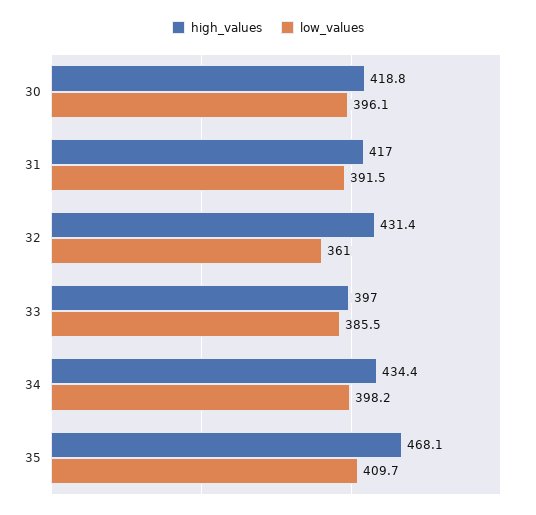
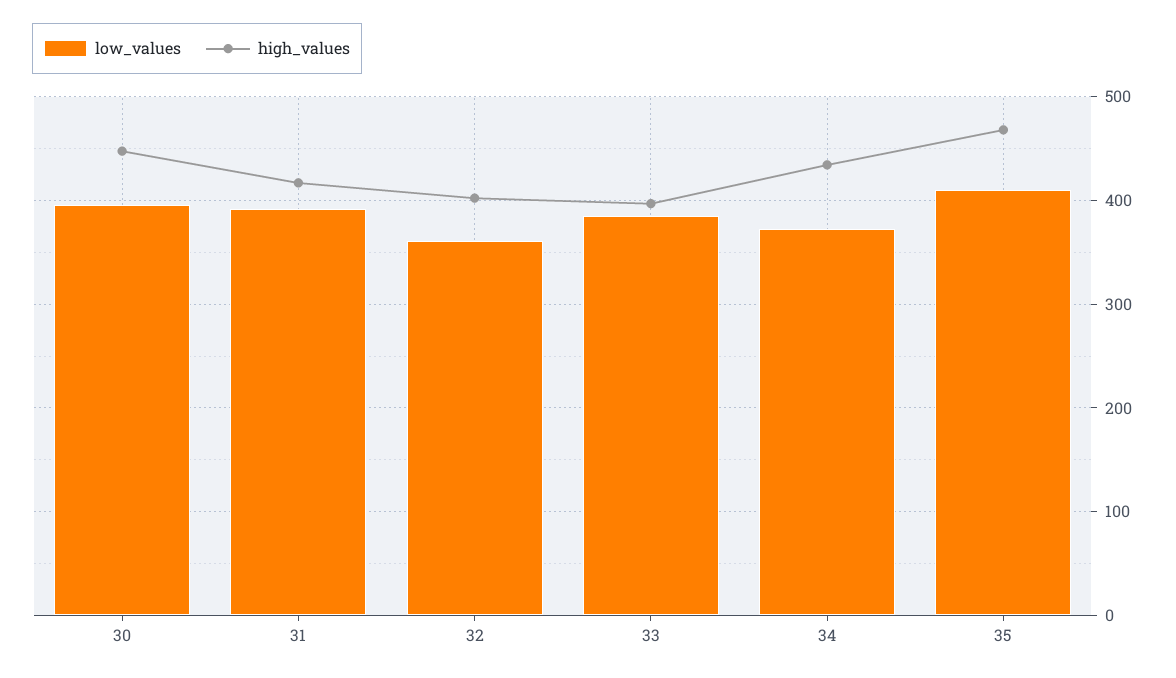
high_values, 30: 418.8 -> 450
high_values, 32: 431.4 -> 400
low_values, 34: 398.2 -> 370

